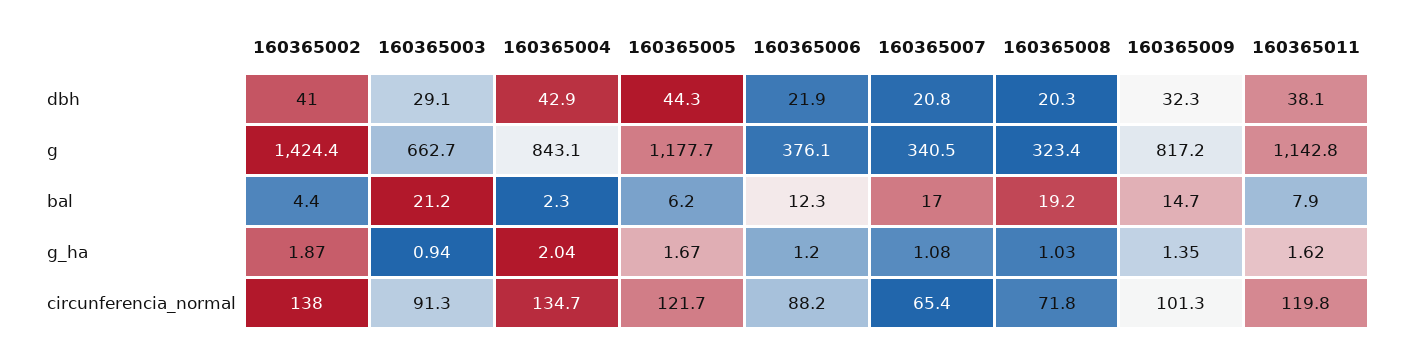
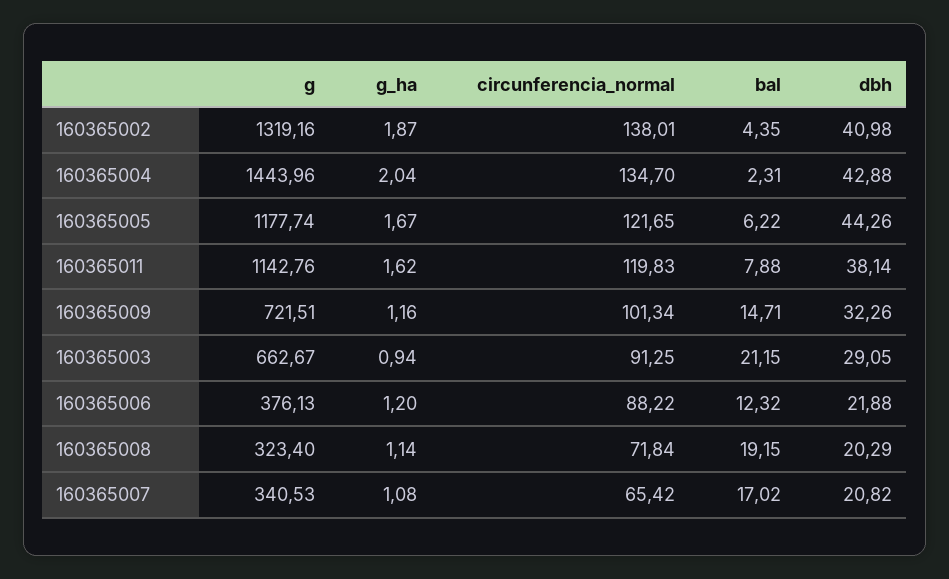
160365002, g: 1424.4 -> 1319.16
160365004, g: 843.1 -> 1443.96
160365009, g: 817.2 -> 721.51
160365008, g_ha: 1.03 -> 1.14
160365009, g_ha: 1.35 -> 1.16

